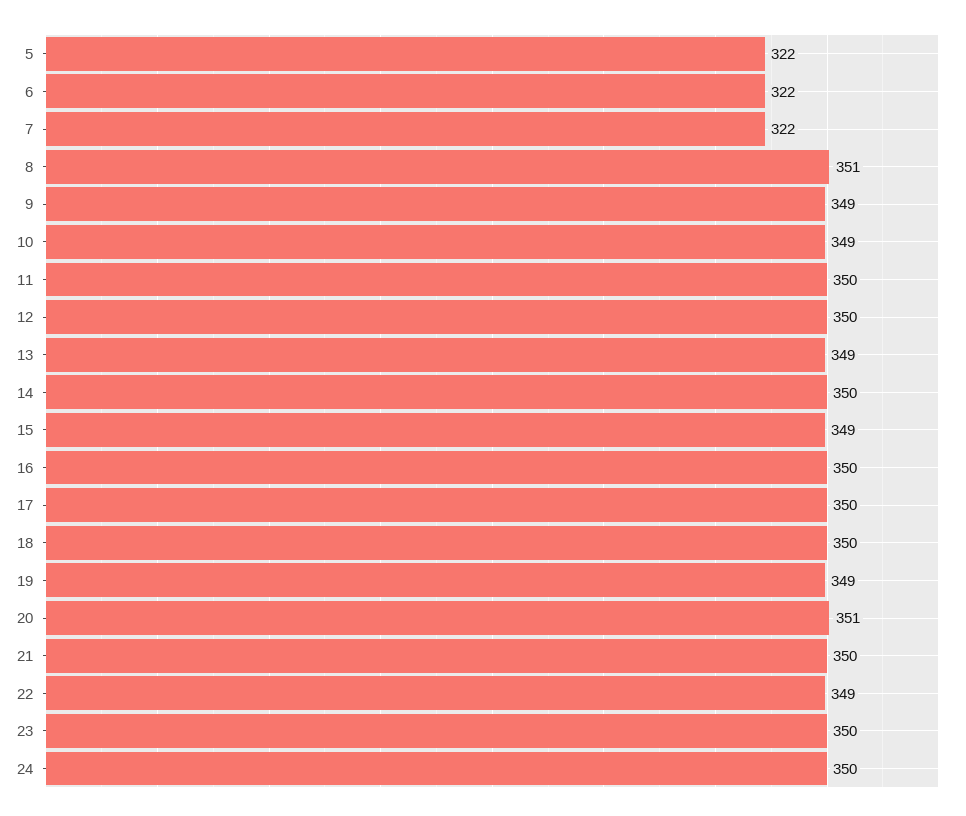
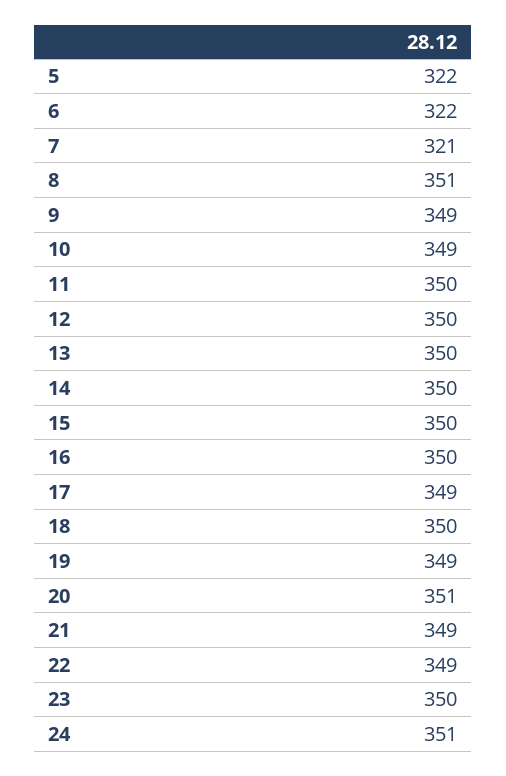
7: 322 -> 321
13: 349 -> 350
15: 349 -> 350
17: 350 -> 349
21: 350 -> 349
24: 350 -> 351

